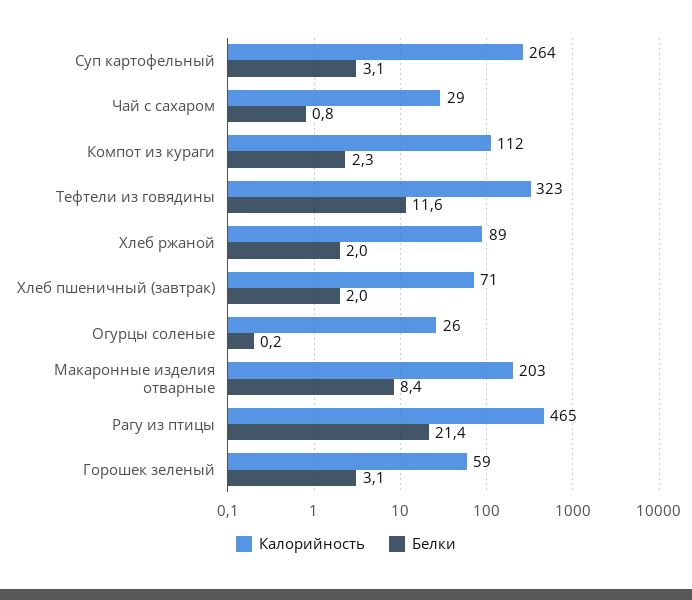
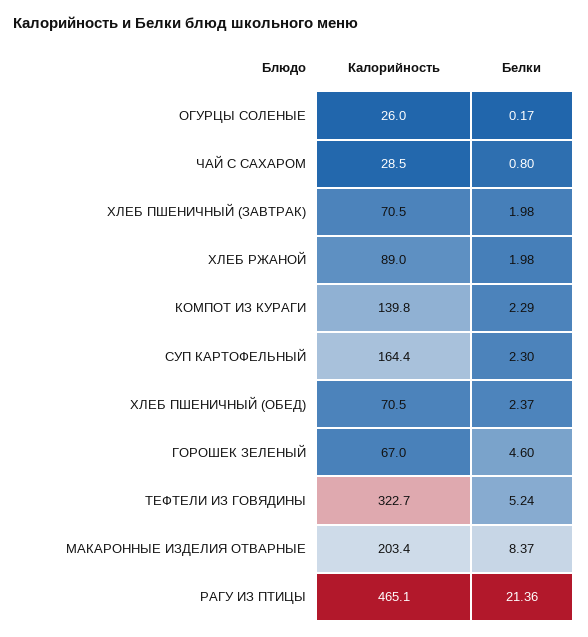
Калорийность, Суп картофельный: 264 -> 164.4
Белки, Суп картофельный: 3.1 -> 2.3
Калорийность, Компот из кураги: 112 -> 139.8
Белки, Тефтели из говядины: 11.6 -> 5.24
Калорийность, Горошек зеленый: 59 -> 67
Белки, Горошек зеленый: 3.1 -> 4.6
Калорийность, ХЛЕБ ПШЕНИЧНЫЙ (ОБЕД): none -> 70.5
Белки, ХЛЕБ ПШЕНИЧНЫЙ (ОБЕД): none -> 2.37

